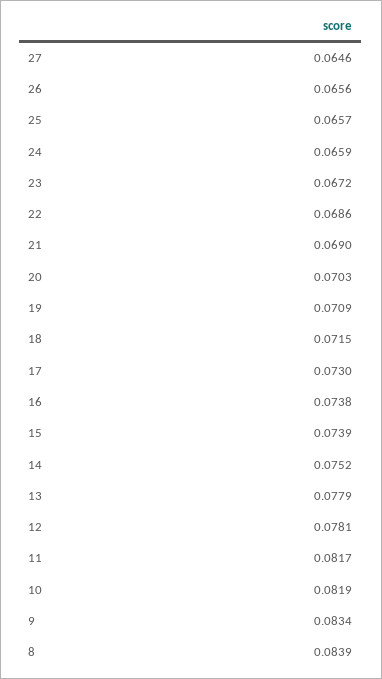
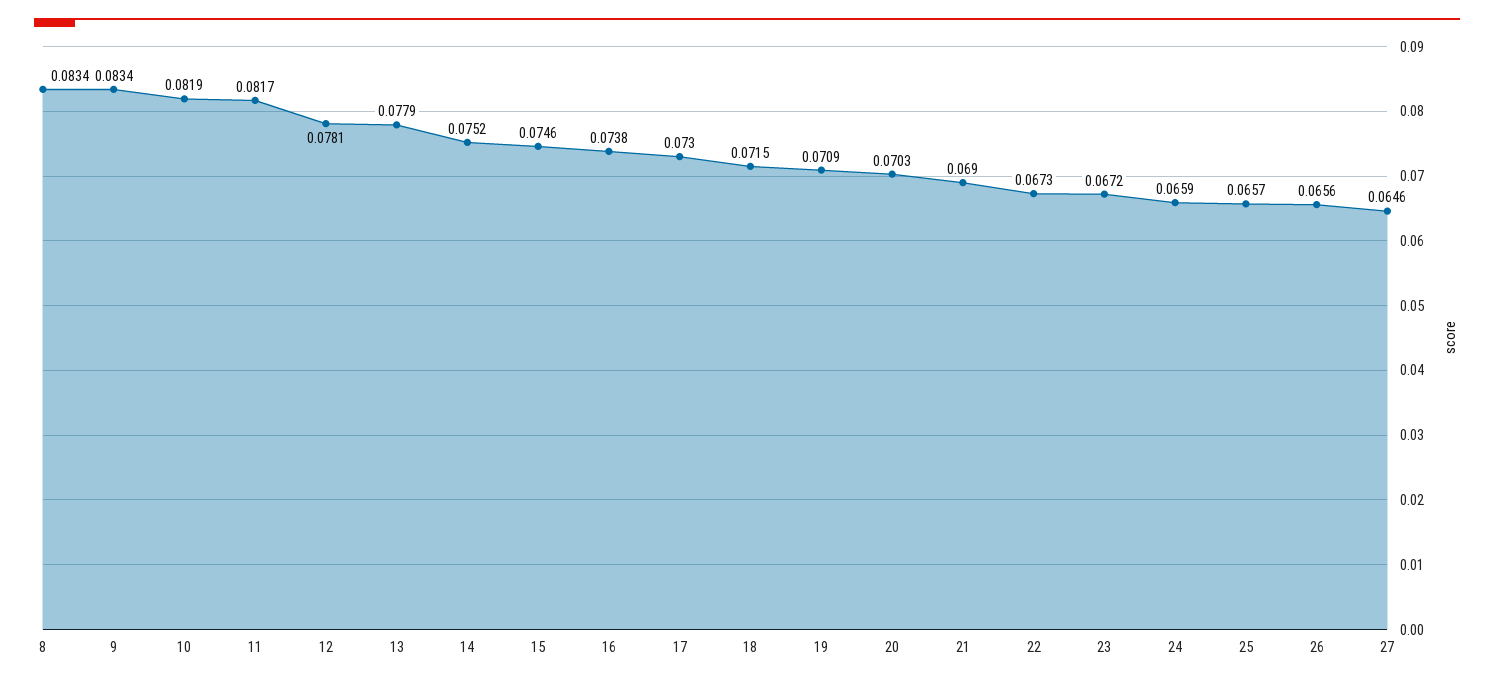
22: 0.0686 -> 0.0673
15: 0.0739 -> 0.0746
8: 0.0839 -> 0.0834

